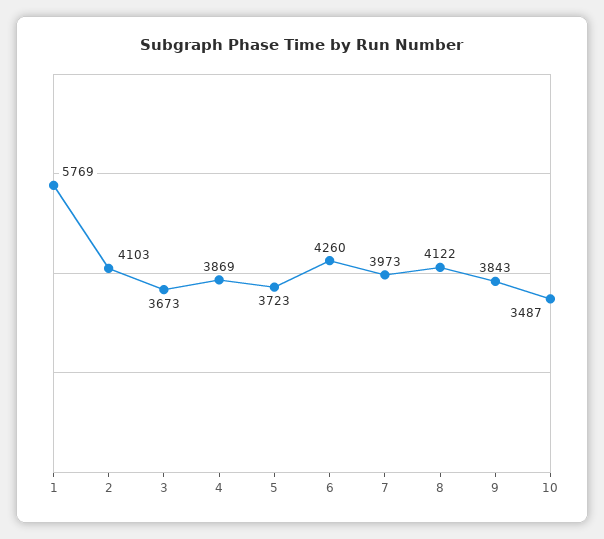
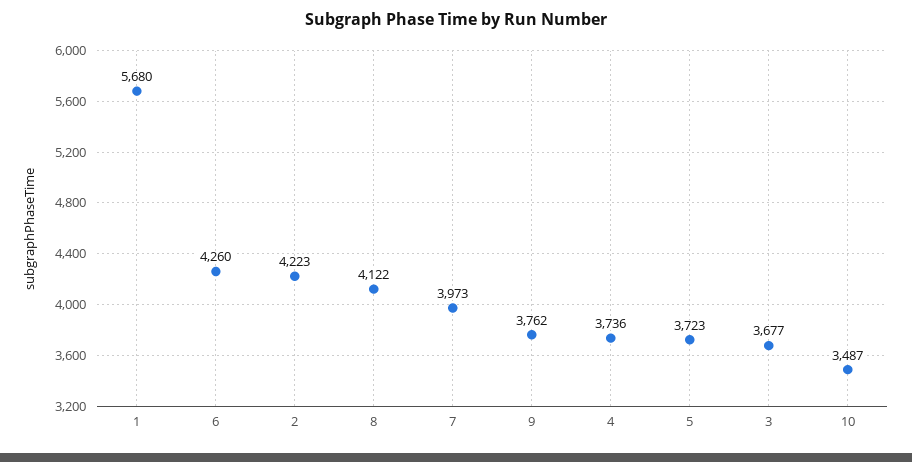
1: 5769 -> 5680
2: 4103 -> 4223
3: 3673 -> 3677
4: 3869 -> 3736
9: 3843 -> 3762

